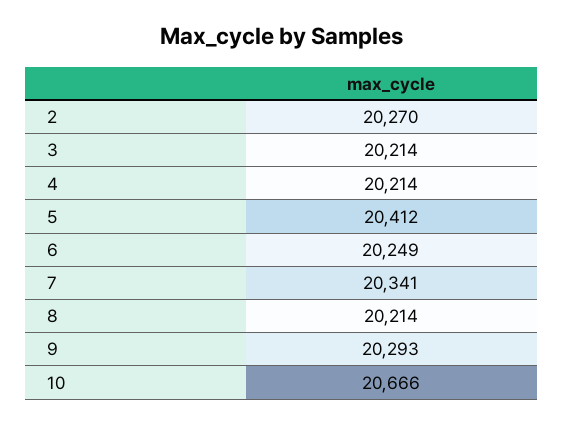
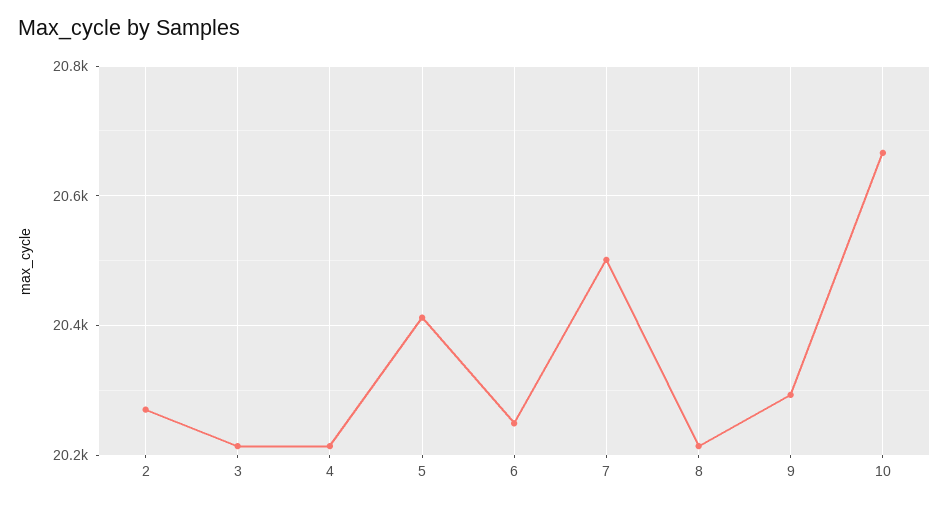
7: 20341 -> 20500

